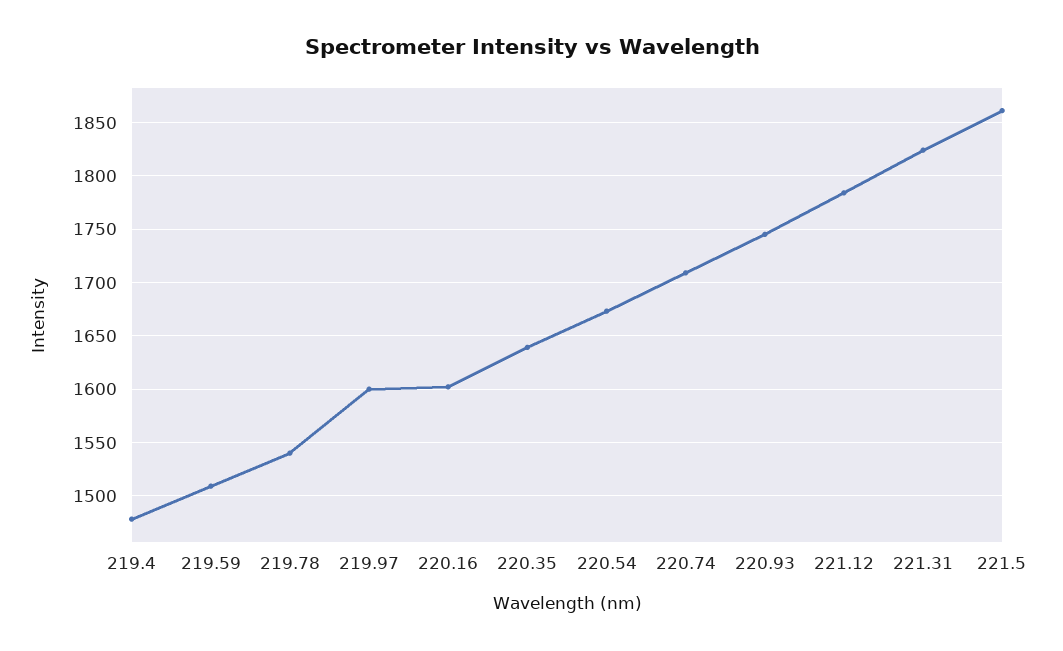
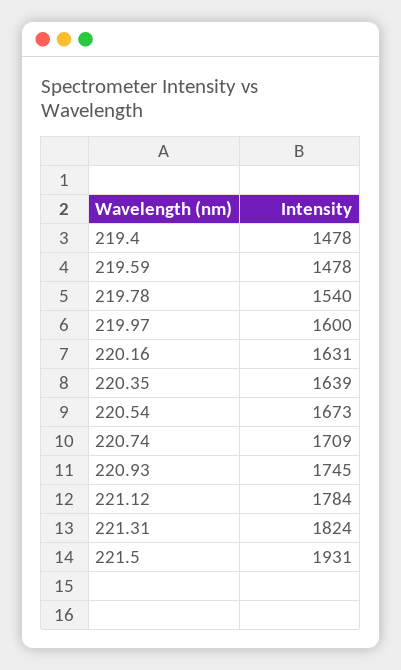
219.59: 1510 -> 1478
220.16: 1600 -> 1631
221.5: 1860 -> 1931

